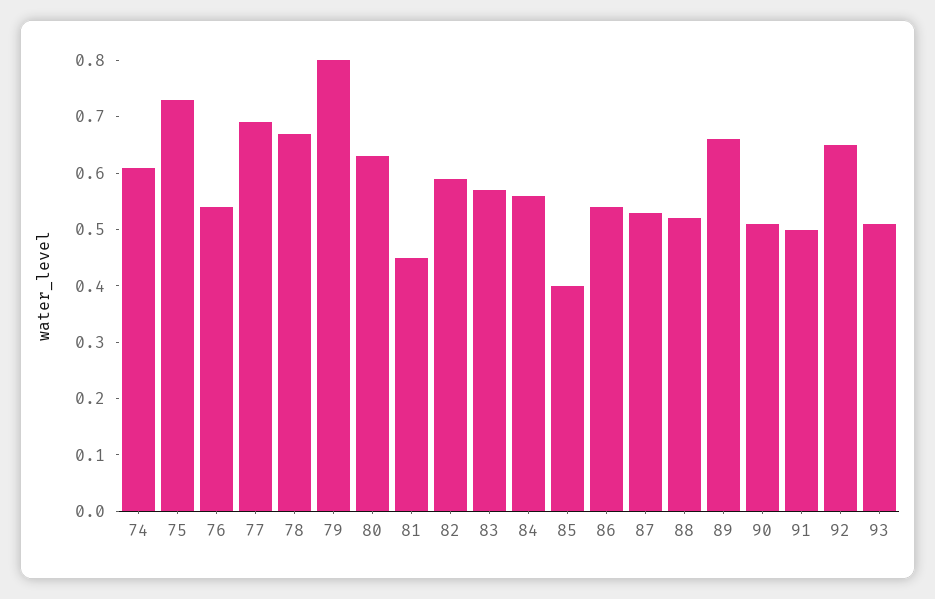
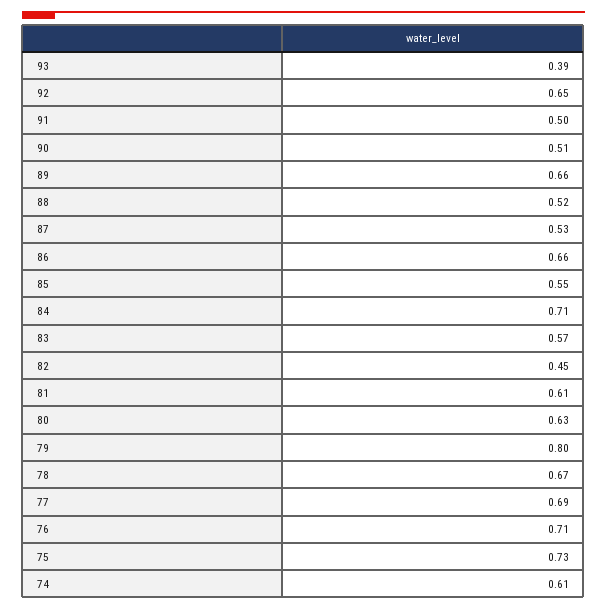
76: 0.55 -> 0.71
81: 0.45 -> 0.61
82: 0.6 -> 0.45
84: 0.55 -> 0.71
85: 0.4 -> 0.55
86: 0.55 -> 0.66
93: 0.5 -> 0.39

